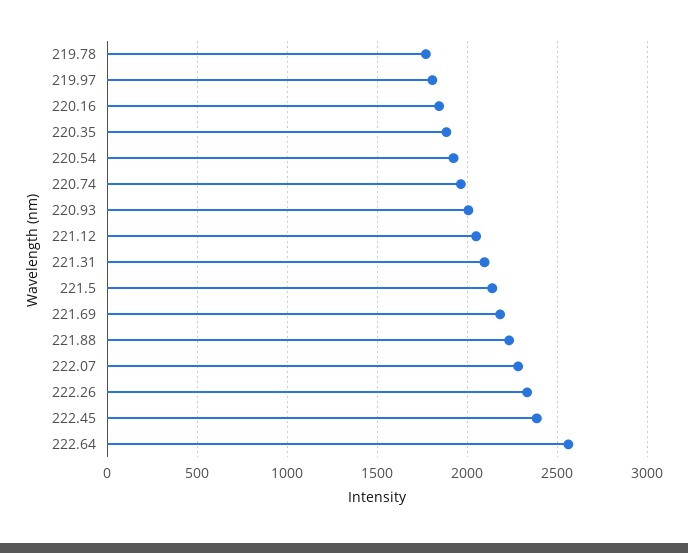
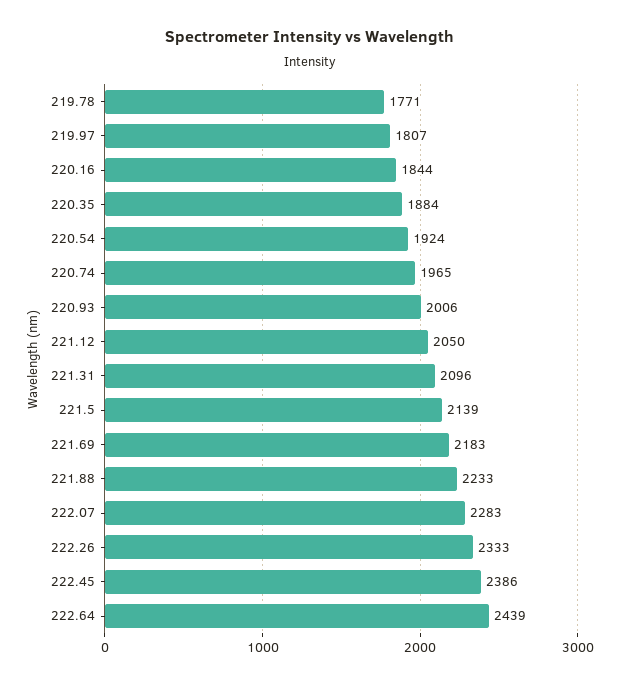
222.64: 2550 -> 2439

